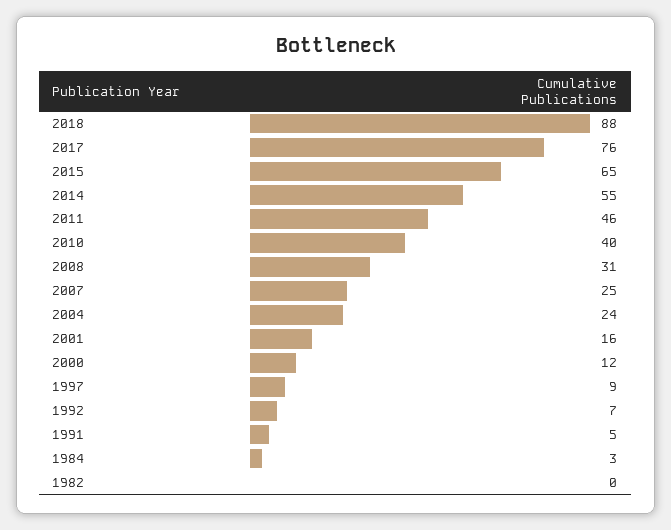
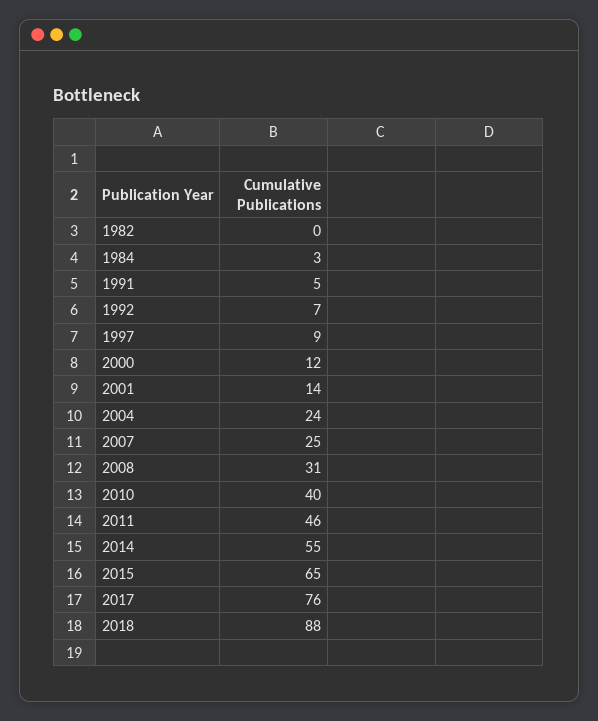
2001: 16 -> 14

